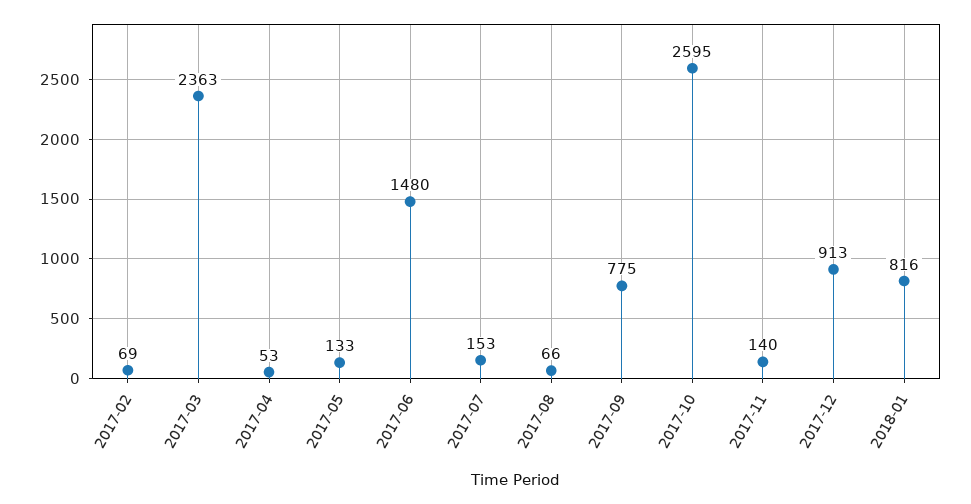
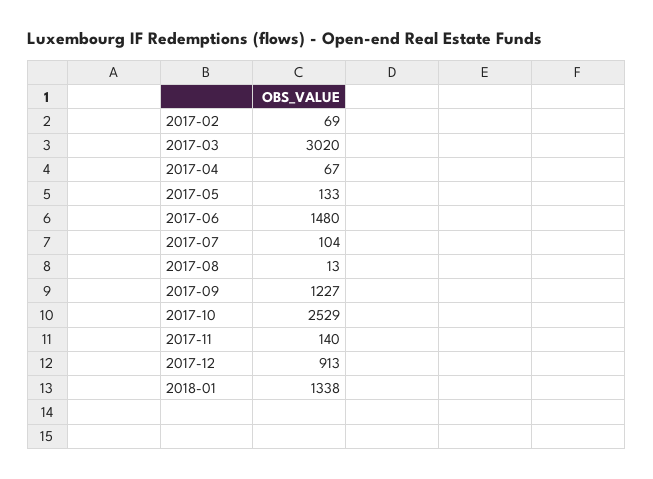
2017-03: 2363 -> 3020
2017-04: 53 -> 67
2017-07: 153 -> 104
2017-08: 66 -> 13
2017-09: 775 -> 1227
2017-10: 2595 -> 2529
2018-01: 816 -> 1338

